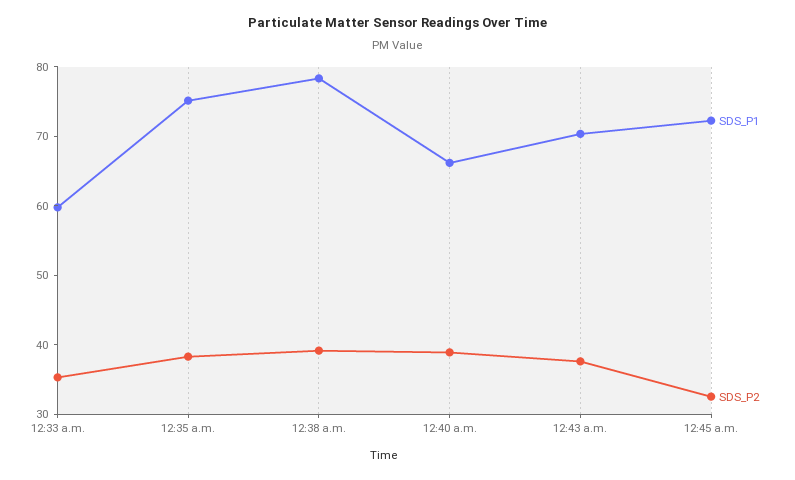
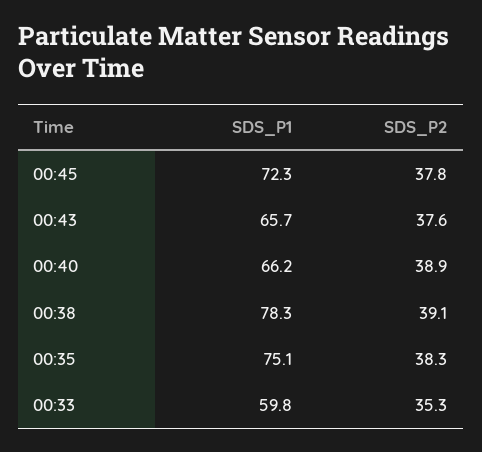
SDS_P1, 12:43 a.m.: 70 -> 65.7
SDS_P2, 12:45 a.m.: 32 -> 37.8

